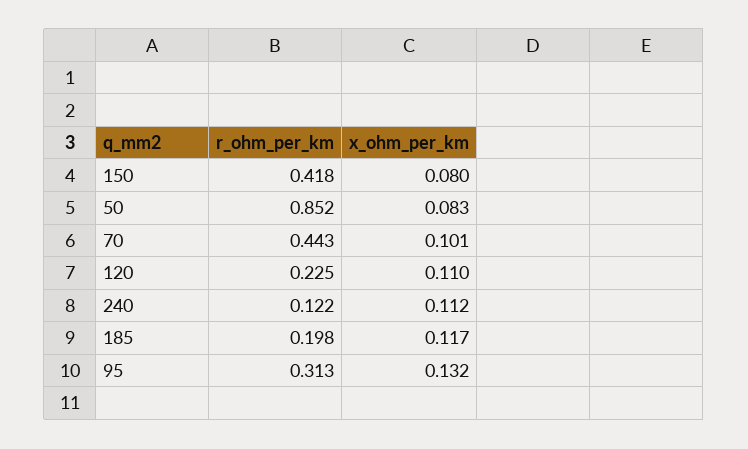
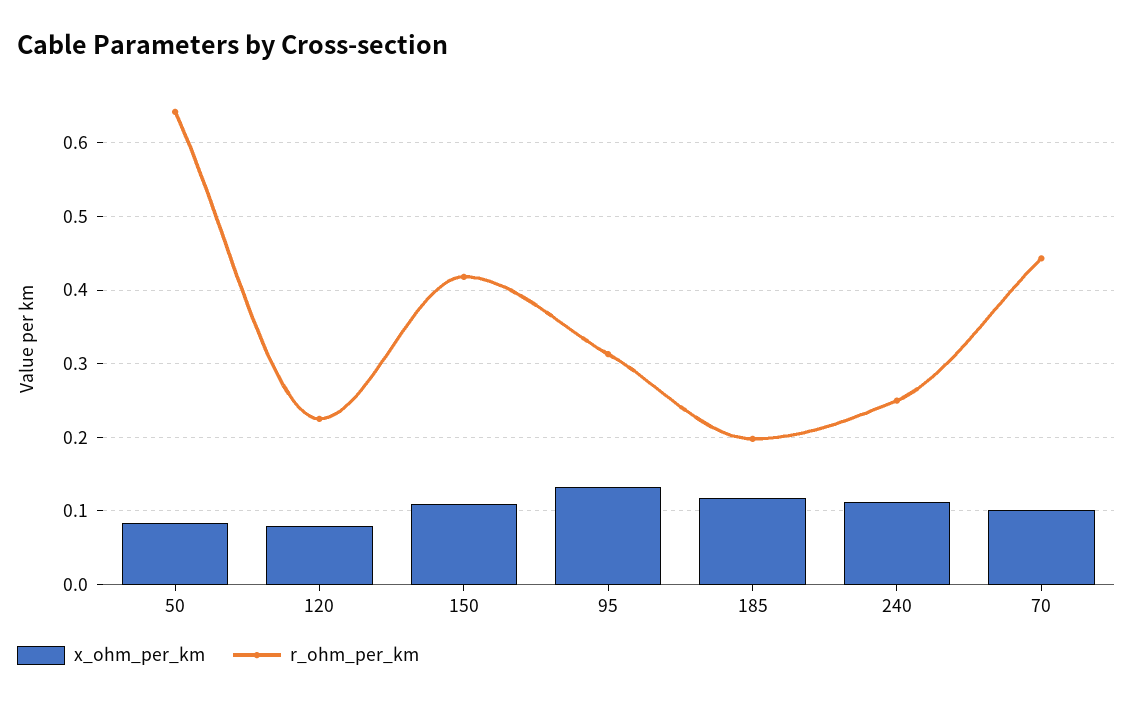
x_ohm_per_km, 150: 0.08 -> 0.11
r_ohm_per_km, 50: 0.852 -> 0.64
x_ohm_per_km, 120: 0.11 -> 0.08
r_ohm_per_km, 240: 0.122 -> 0.25

